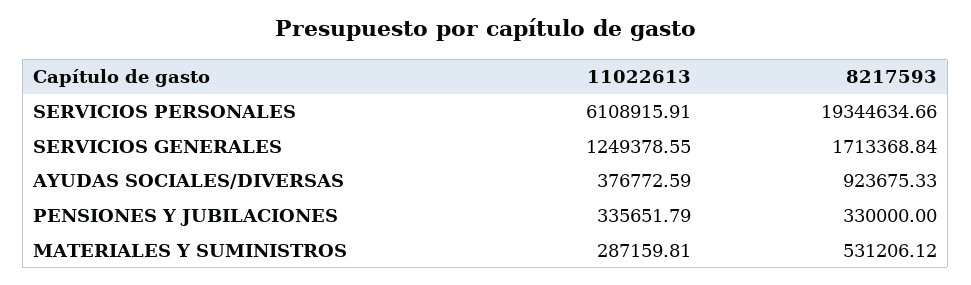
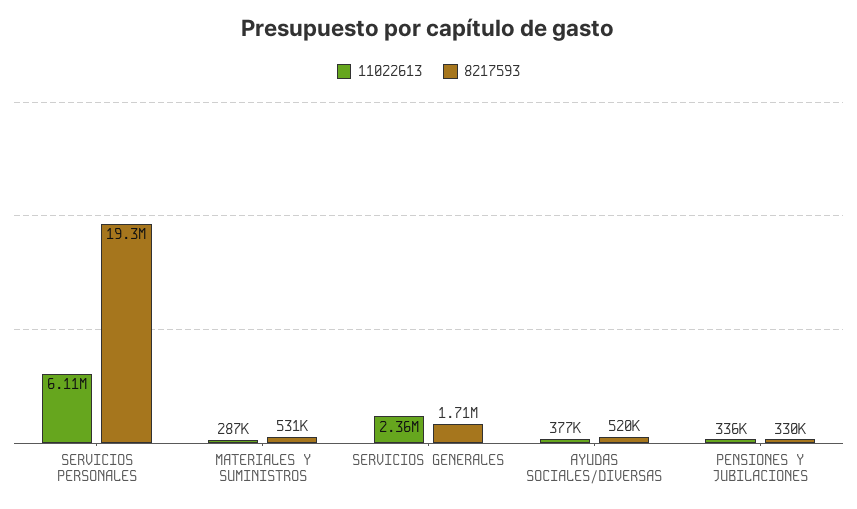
11022613, SERVICIOS GENERALES: 1249378.55 -> 2360000
8217593, AYUDAS SOCIALES/DIVERSAS: 923675.33 -> 520000

